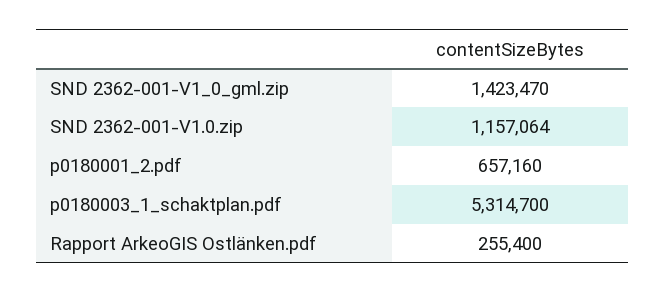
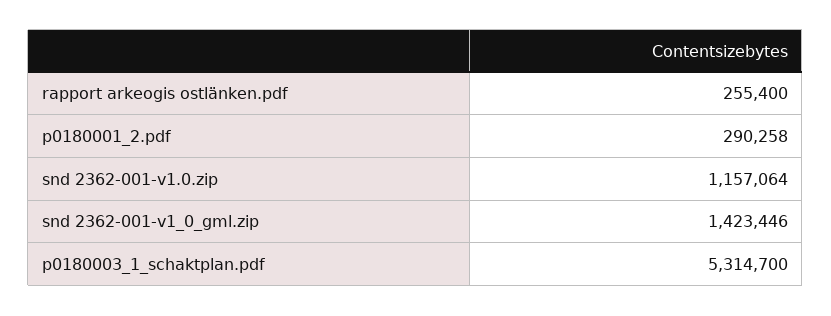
SND 2362-001-V1_0_gml.zip: 1423470 -> 1423446
p0180001_2.pdf: 657160 -> 290258

